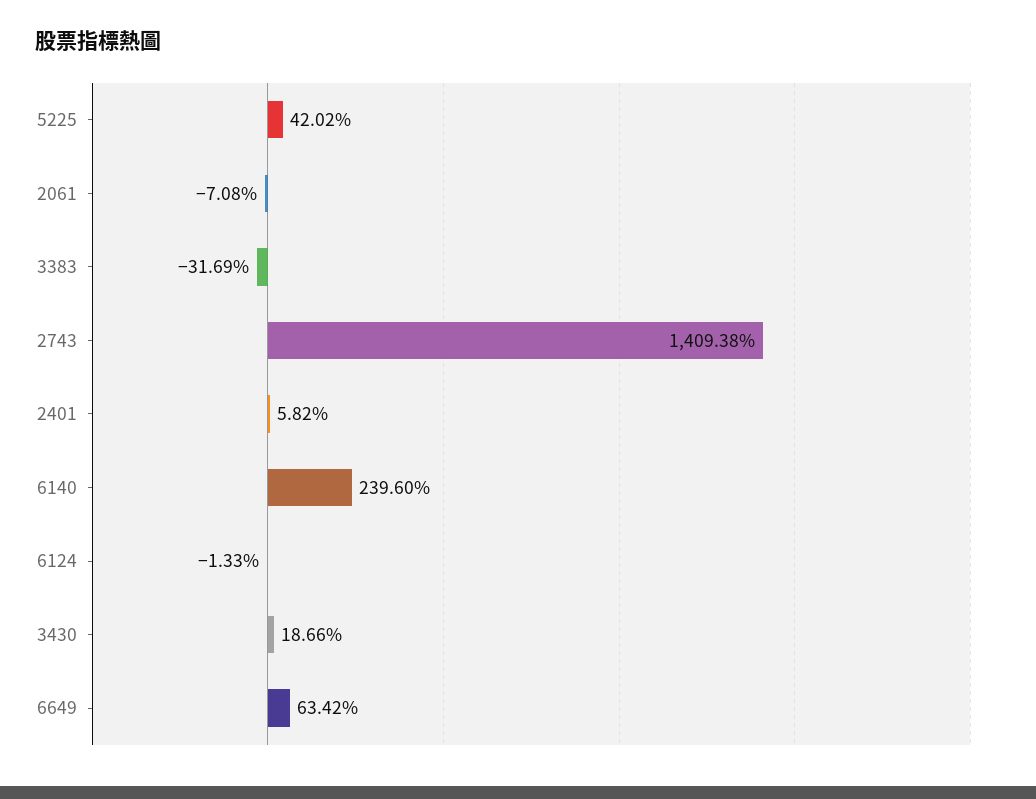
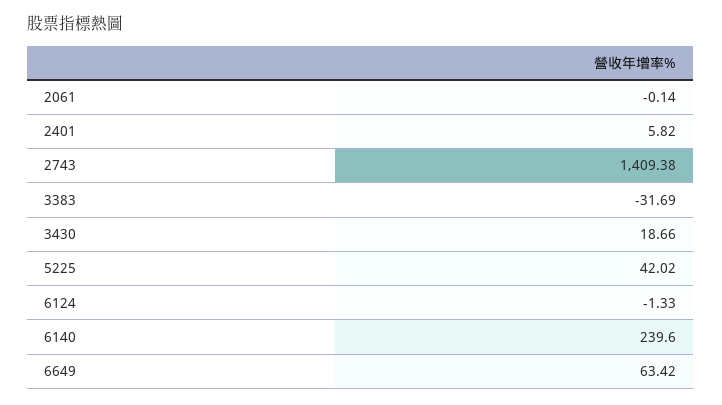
2061: -7.08 -> -0.14

